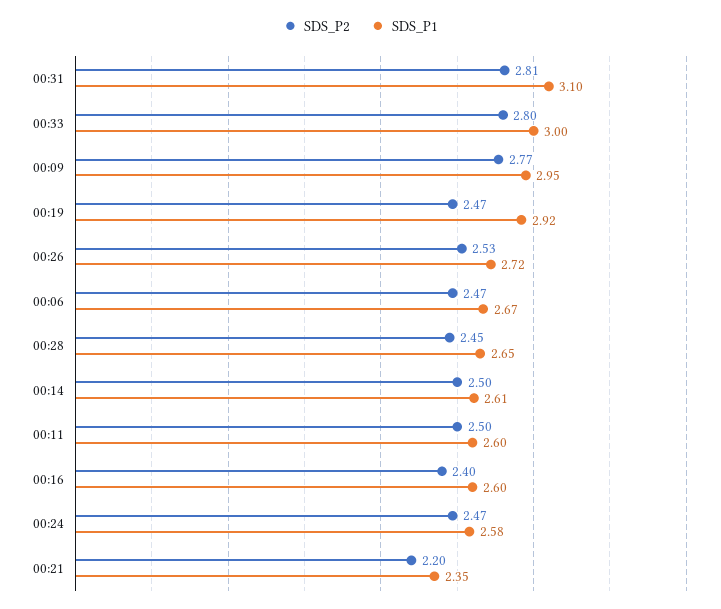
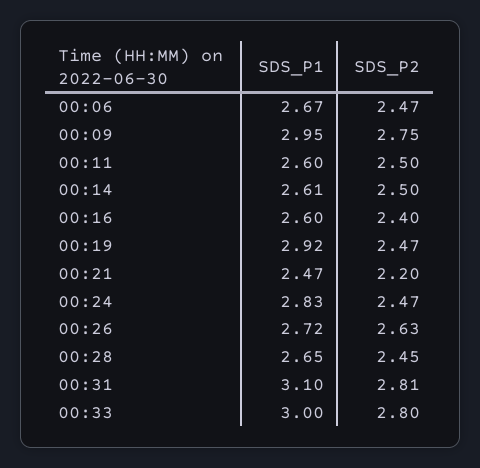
SDS_P2, 00:09: 2.77 -> 2.75
SDS_P2, 00:26: 2.53 -> 2.63
SDS_P1, 00:24: 2.58 -> 2.83
SDS_P1, 00:21: 2.35 -> 2.47

